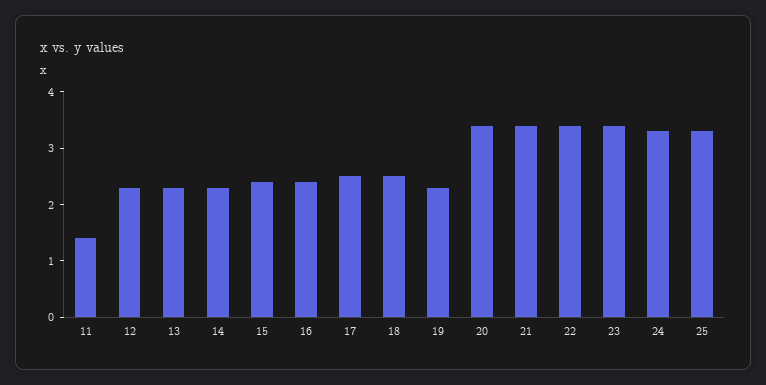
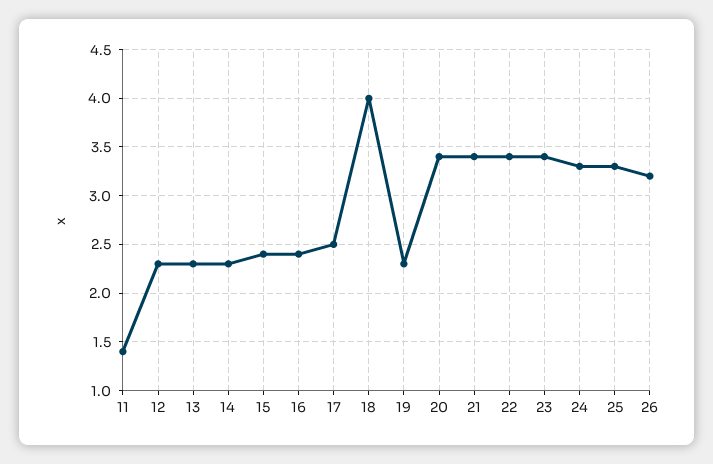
18: 2.5 -> 4
26: none -> 3.2

